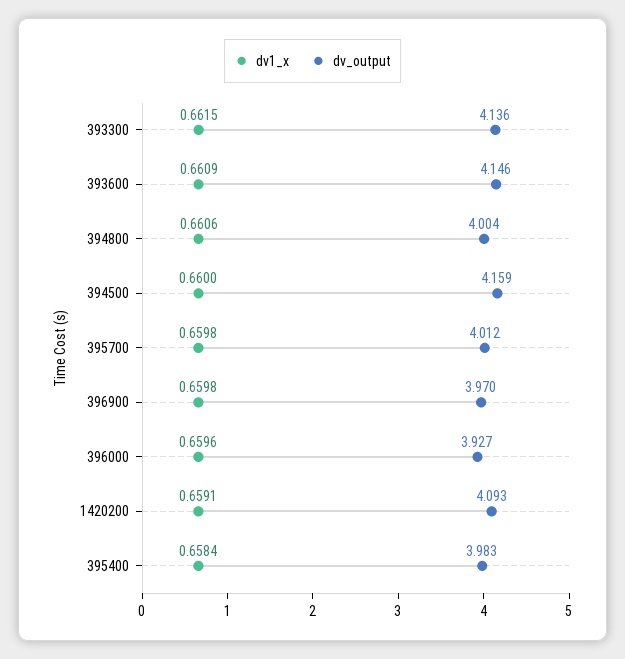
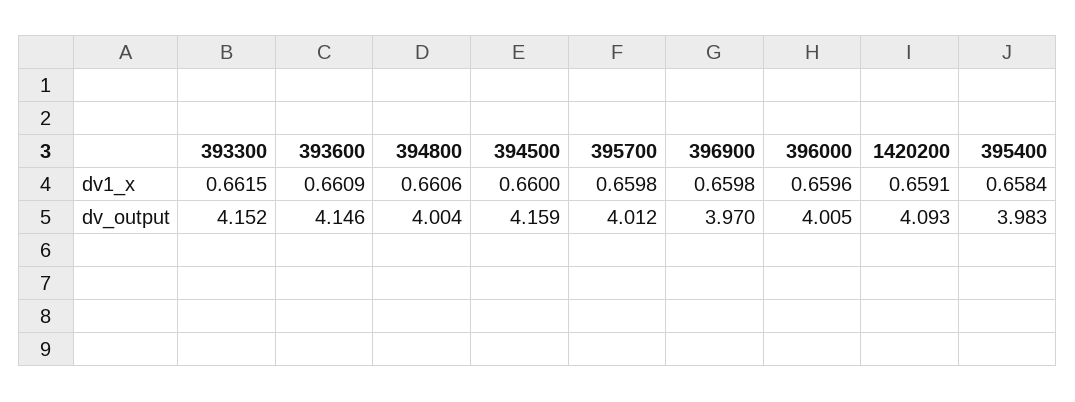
dv_output, 393300: 4.136 -> 4.152
dv_output, 396000: 3.927 -> 4.005

